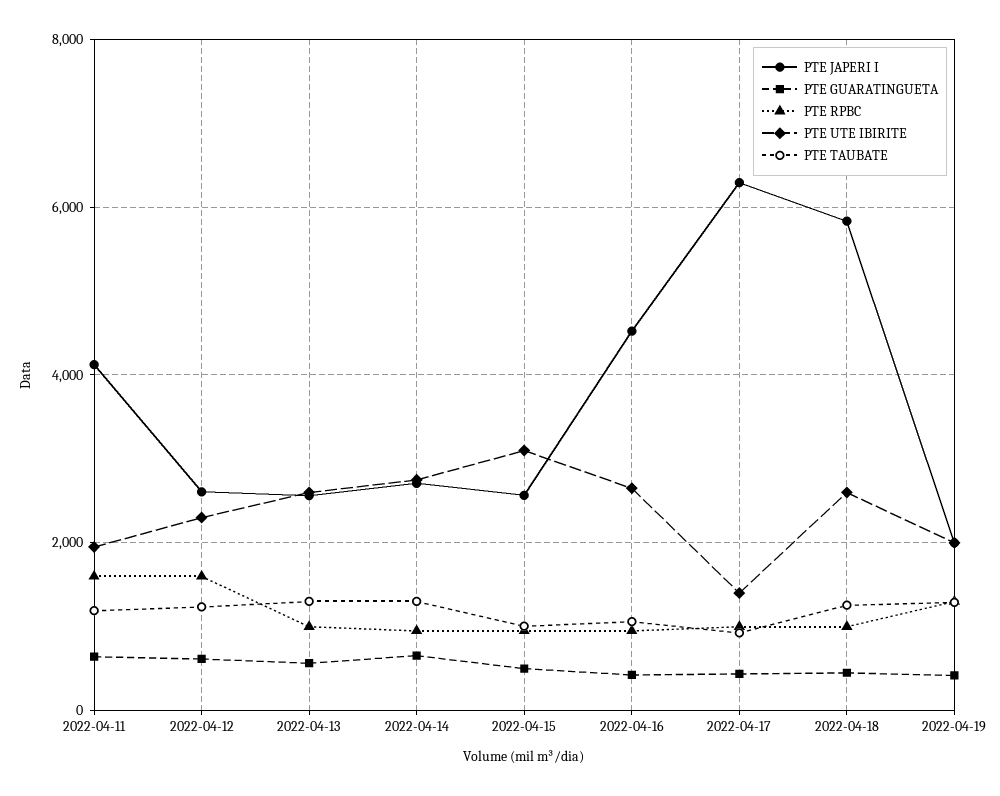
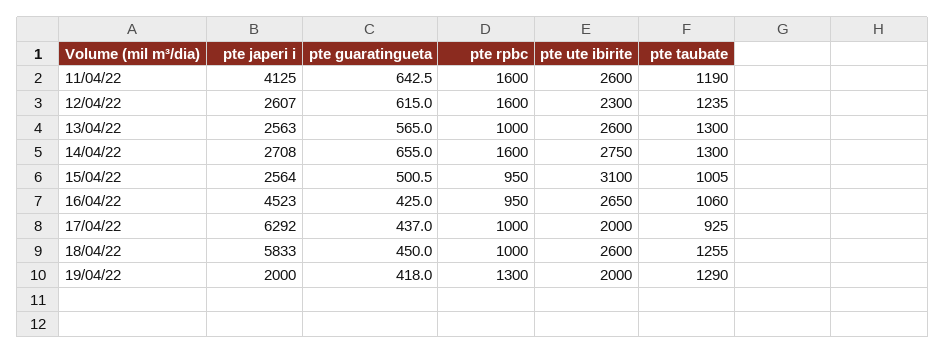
PTE UTE IBIRITE, 2022-04-11: 2000 -> 2600
PTE RPBC, 2022-04-14: 1000 -> 1600
PTE UTE IBIRITE, 2022-04-17: 1400 -> 2000

